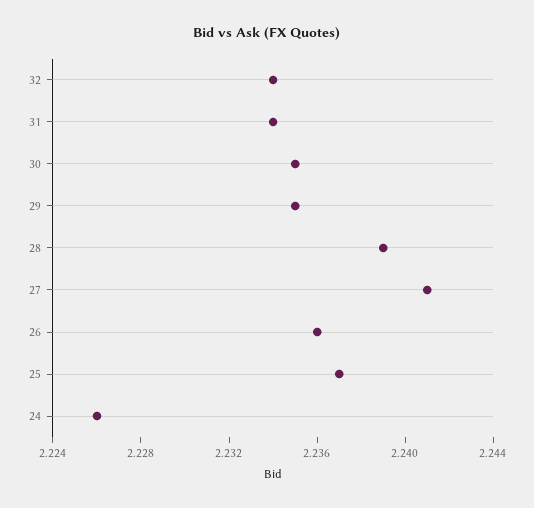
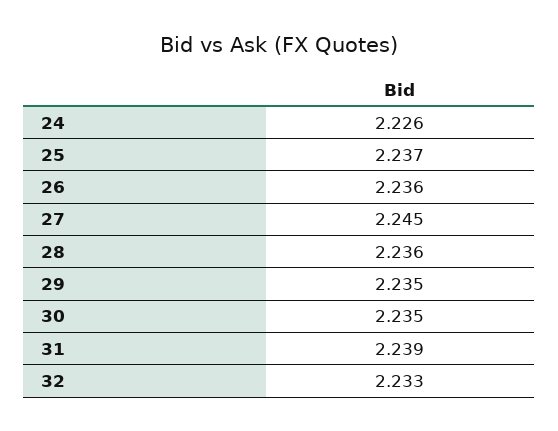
32: 2.234 -> 2.233
31: 2.234 -> 2.239
28: 2.239 -> 2.236
27: 2.241 -> 2.245

